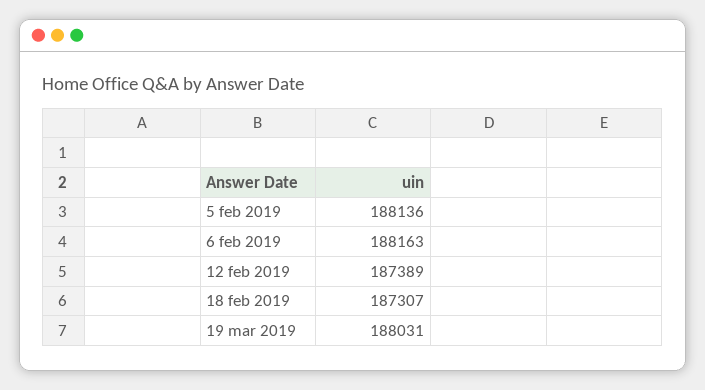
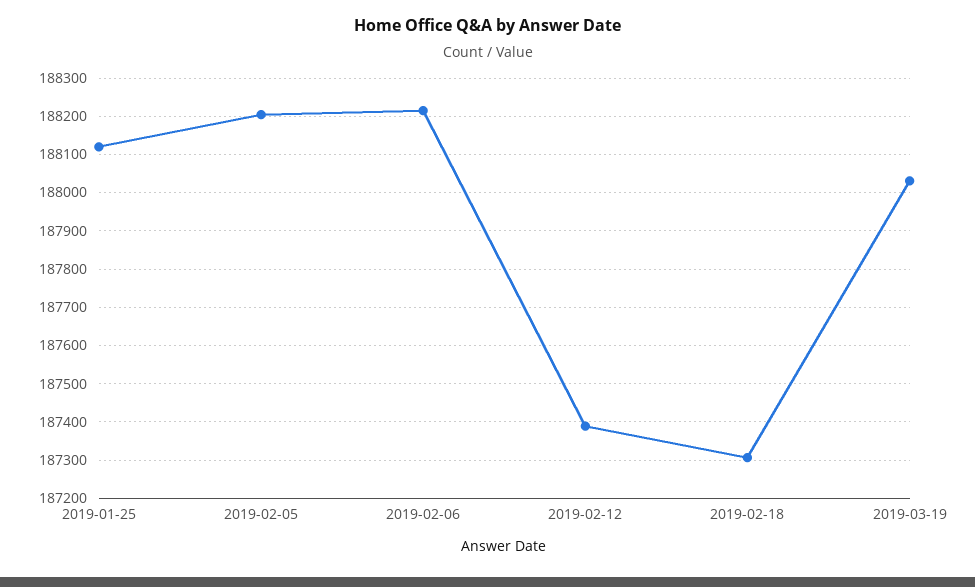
5 feb 2019: 188136 -> 188200
6 feb 2019: 188163 -> 188220
2019-01-25: none -> 188120

